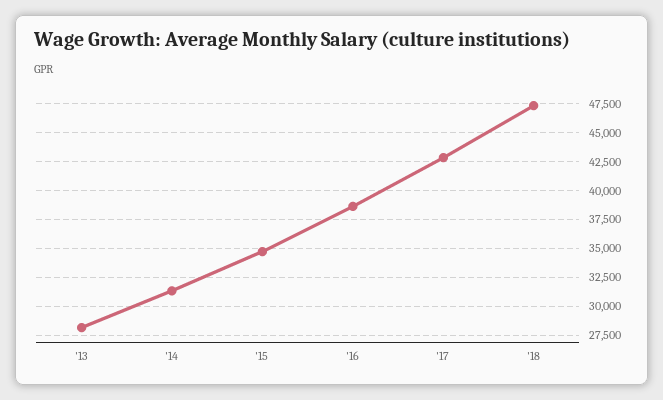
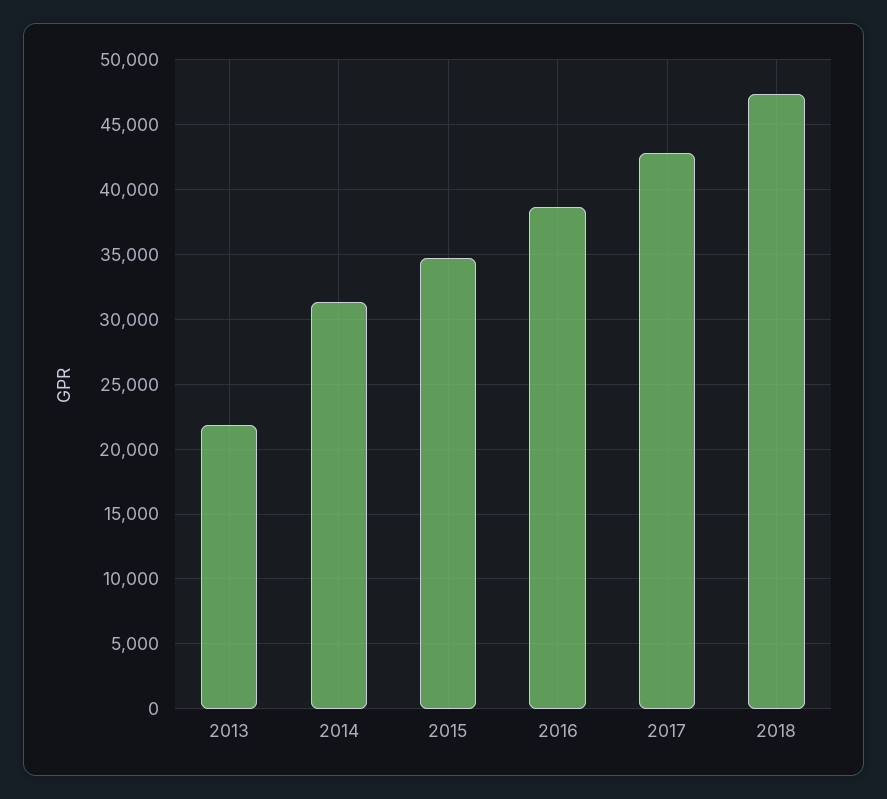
'13: 27500 -> 22000

